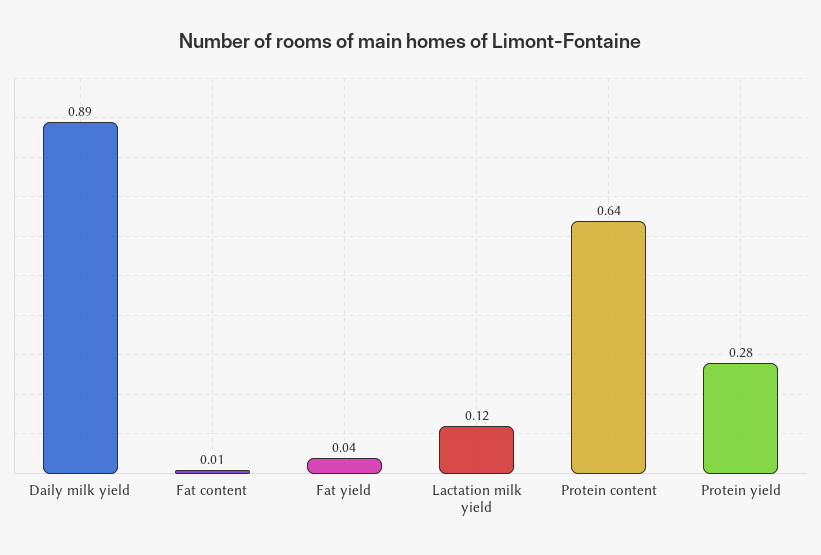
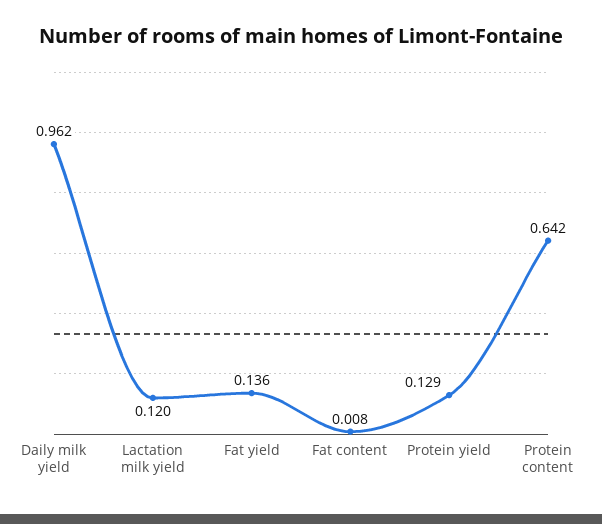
Daily milk yield: 0.89 -> 0.962
Fat yield: 0.04 -> 0.136
Protein yield: 0.28 -> 0.129

